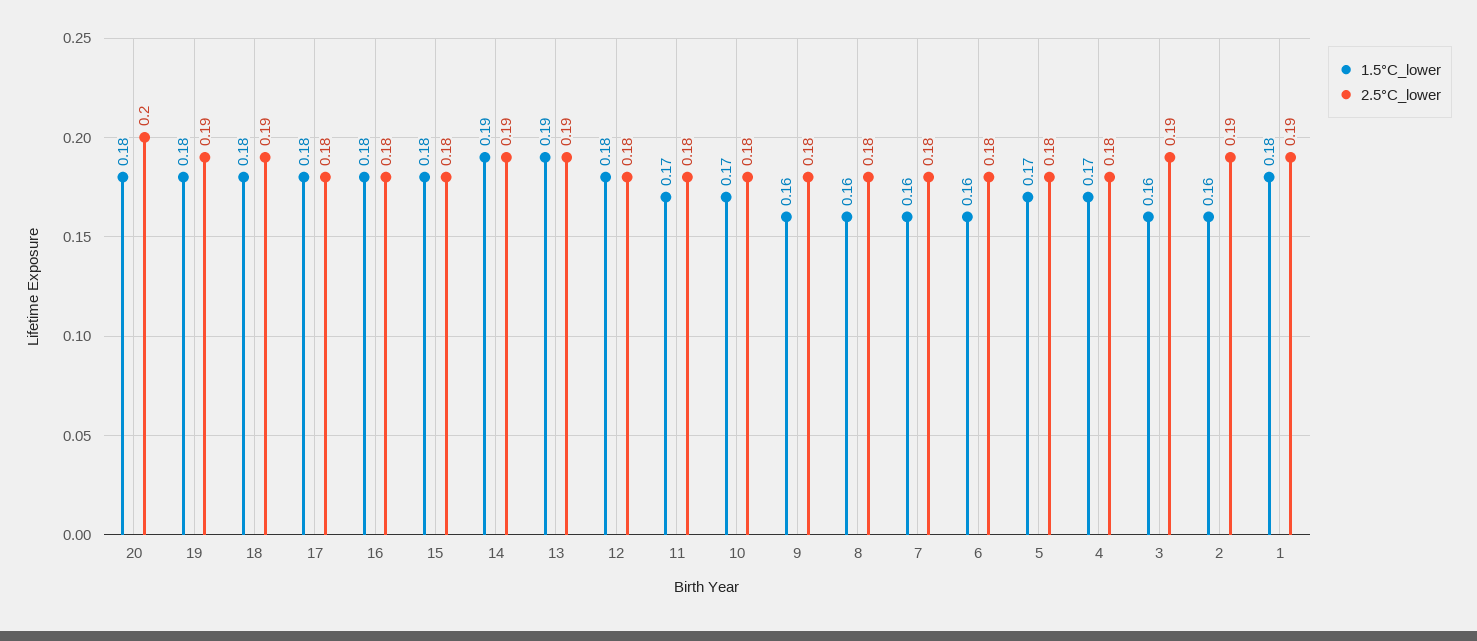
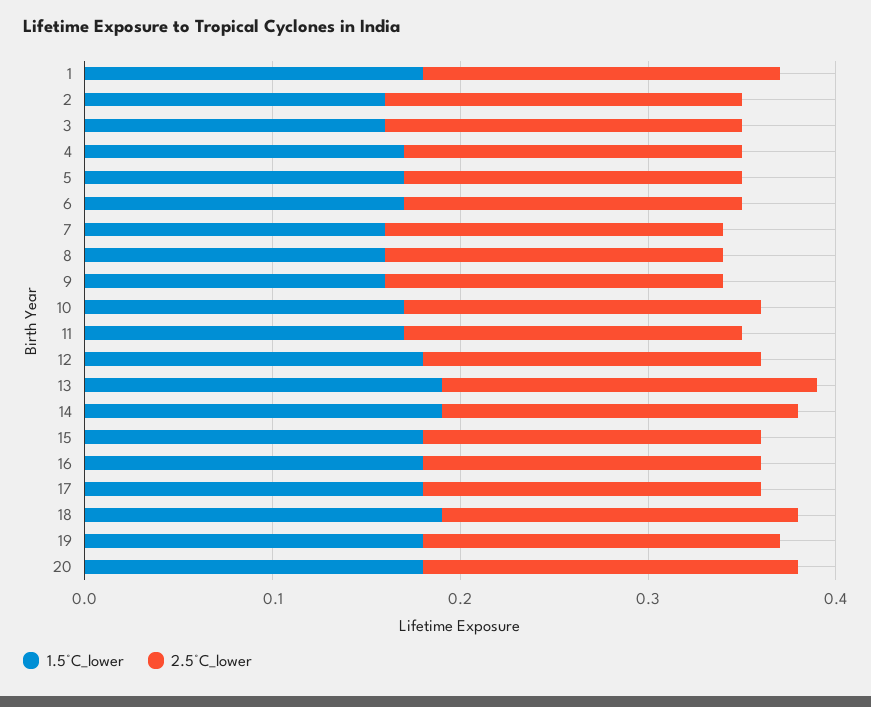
1.5°C_lower, 18: 0.18 -> 0.19
2.5°C_lower, 13: 0.19 -> 0.2
2.5°C_lower, 10: 0.18 -> 0.19
1.5°C_lower, 6: 0.16 -> 0.17

